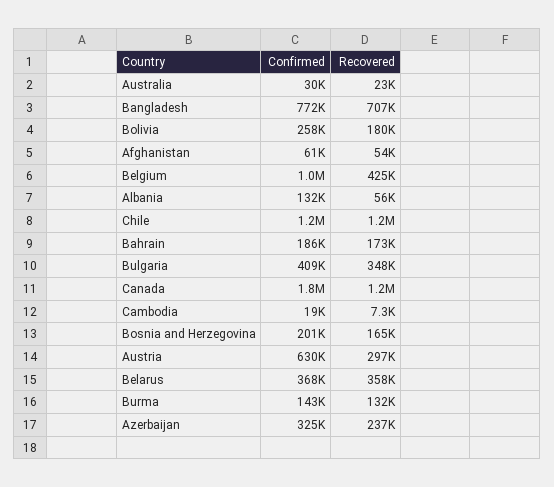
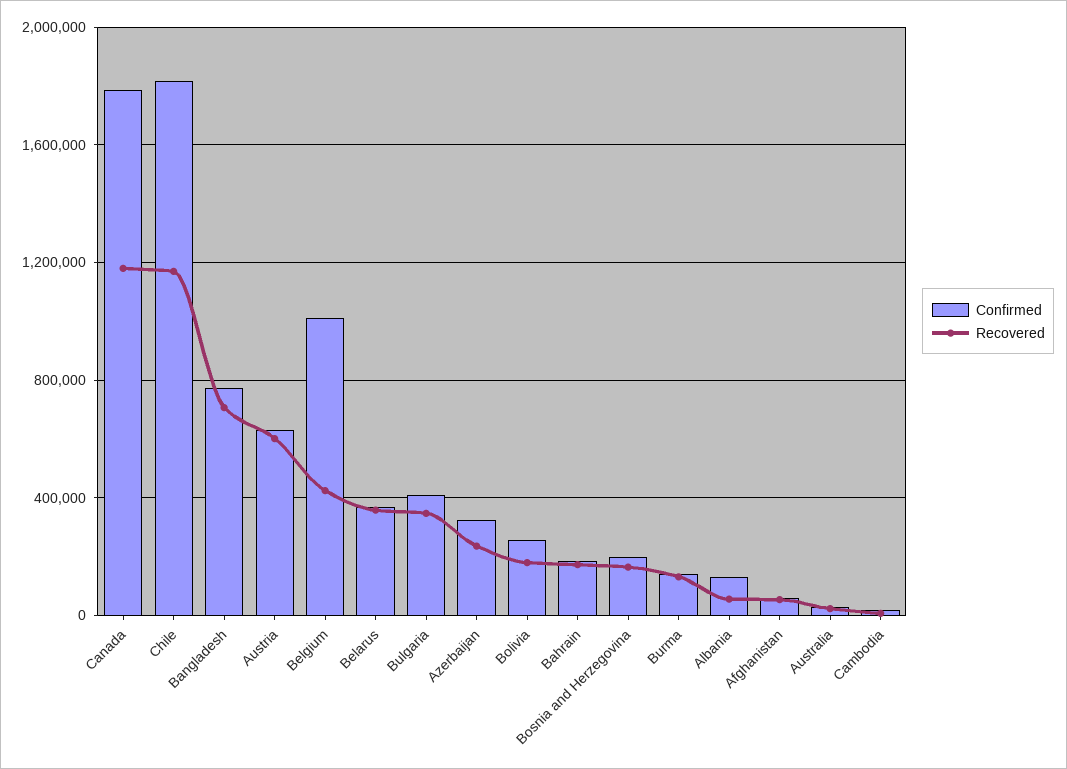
Confirmed, Chile: 1200000 -> 1800000
Recovered, Austria: 297000 -> 600000

